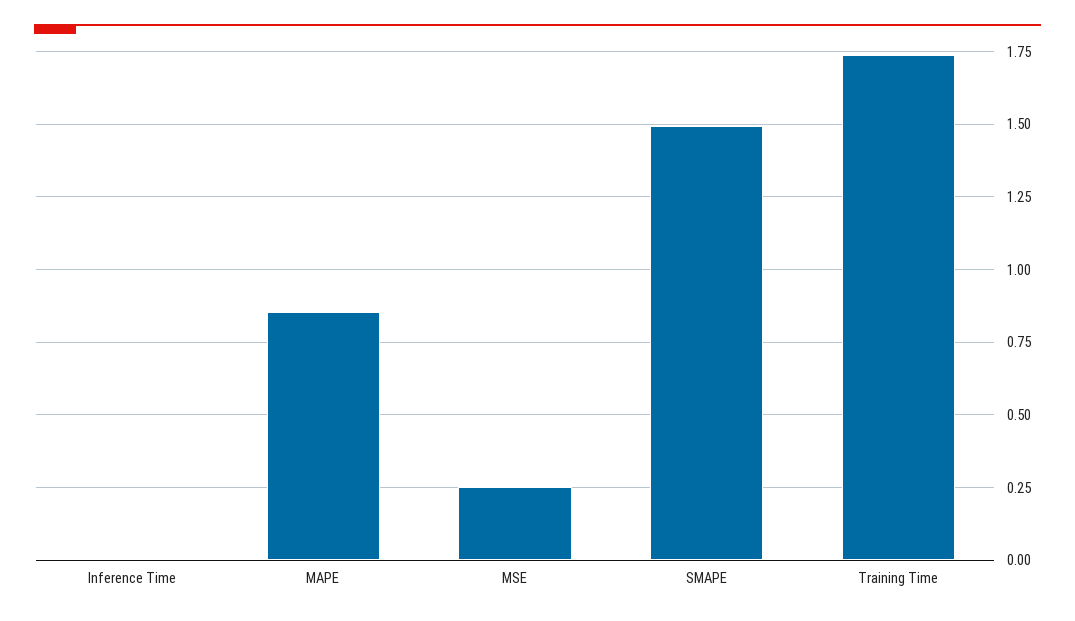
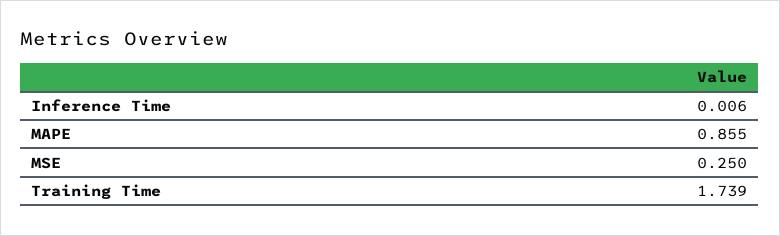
SMAPE: 1.5 -> none

